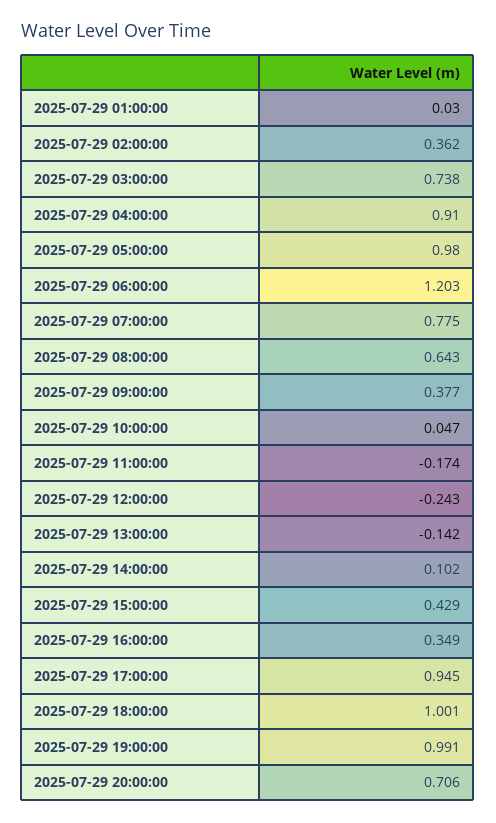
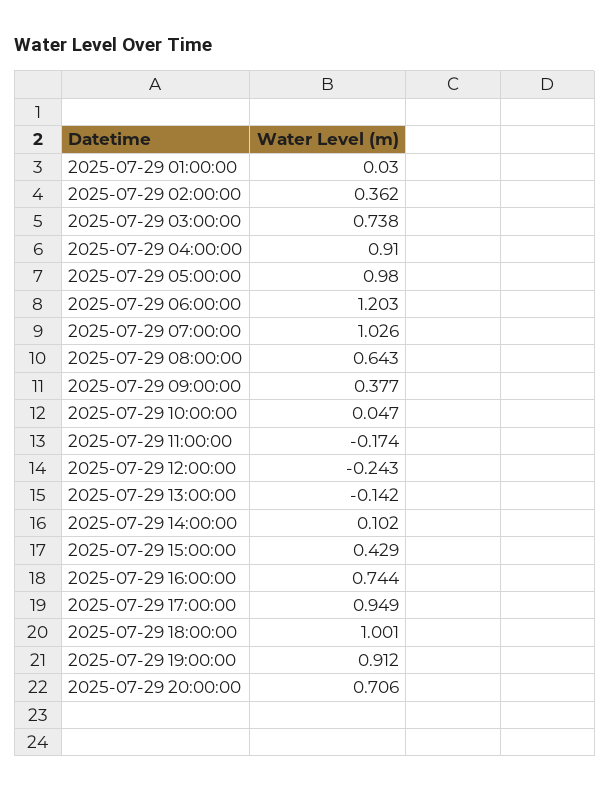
2025-07-29 07:00:00: 0.775 -> 1.026
2025-07-29 16:00:00: 0.349 -> 0.744
2025-07-29 17:00:00: 0.945 -> 0.949
2025-07-29 19:00:00: 0.991 -> 0.912

